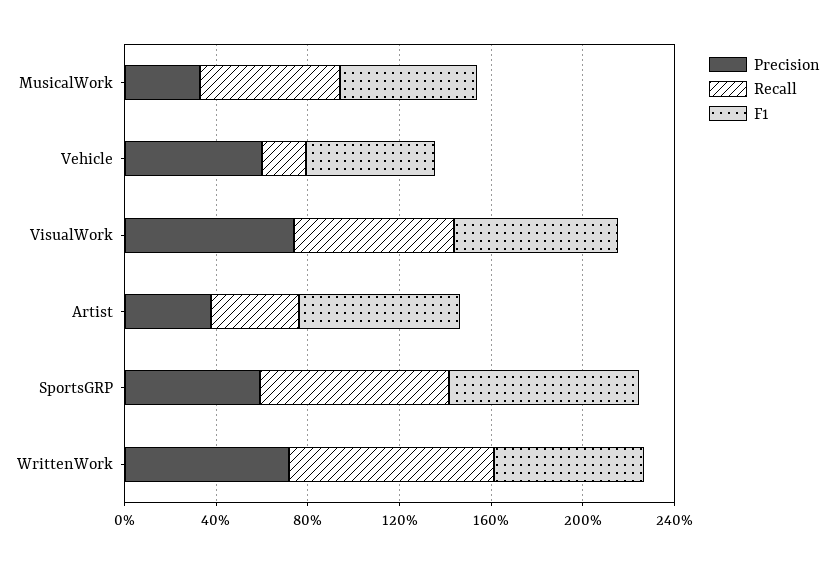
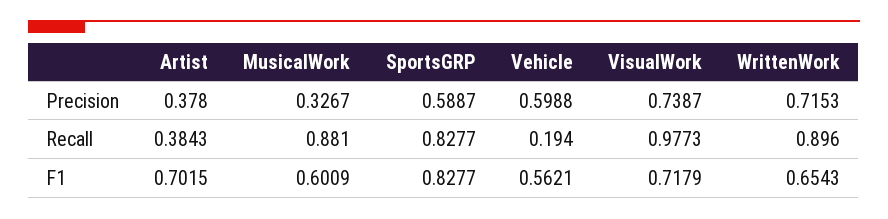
Recall, MusicalWork: 0.6 -> 0.881
Recall, VisualWork: 0.7 -> 0.9773

